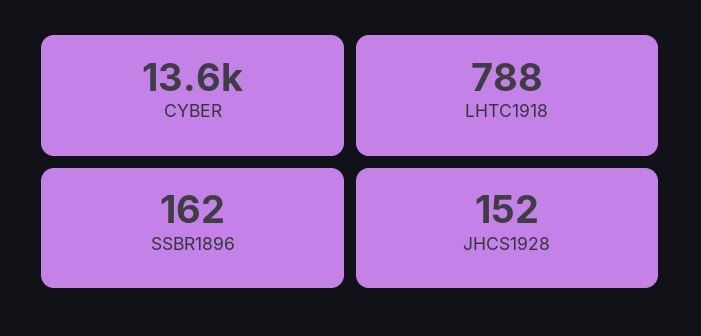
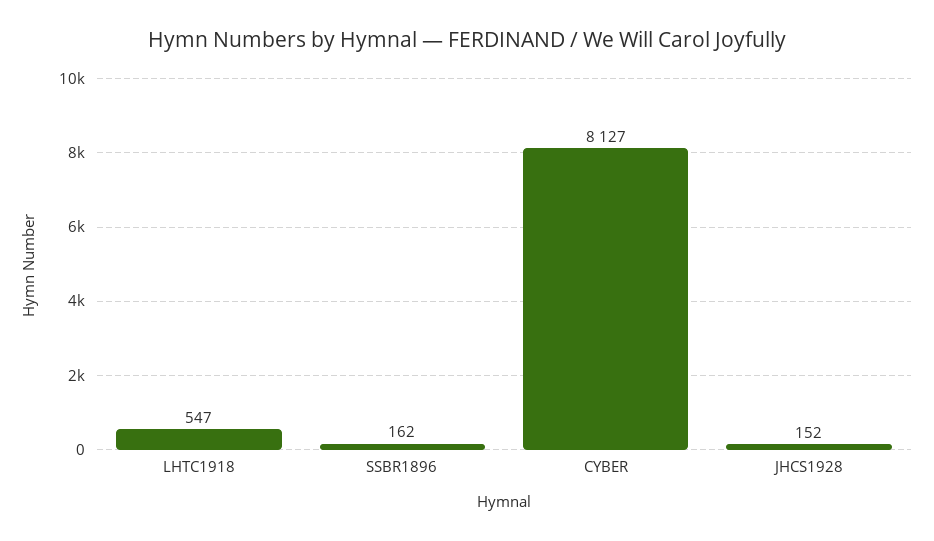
CYBER: 13600 -> 8127
LHTC1918: 788 -> 547

